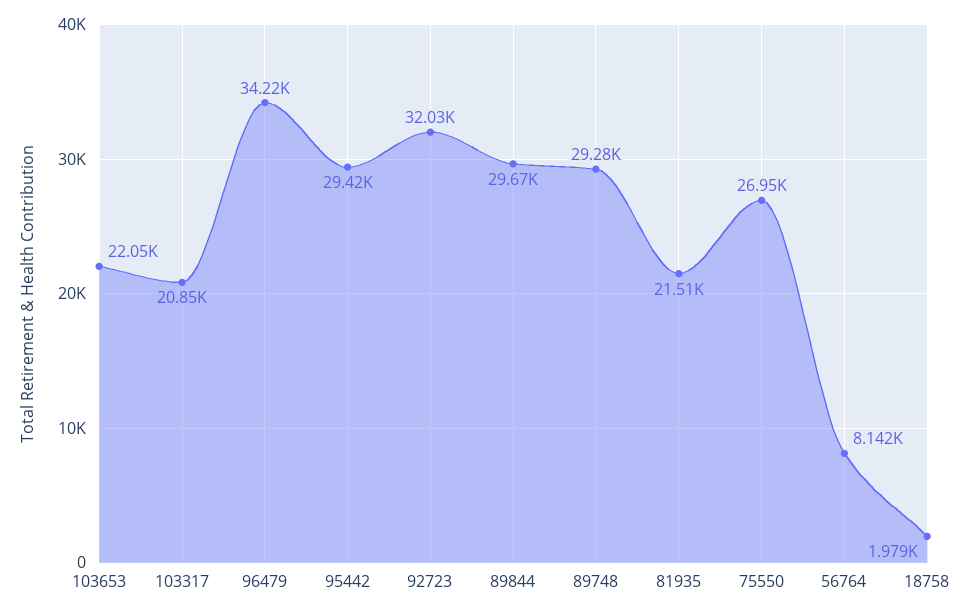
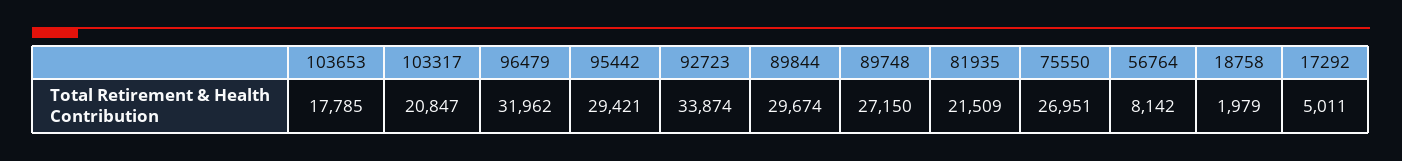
103653: 22050 -> 17785
96479: 34220 -> 31962
92723: 32030 -> 33874
89748: 29280 -> 27150
17292: none -> 5011

